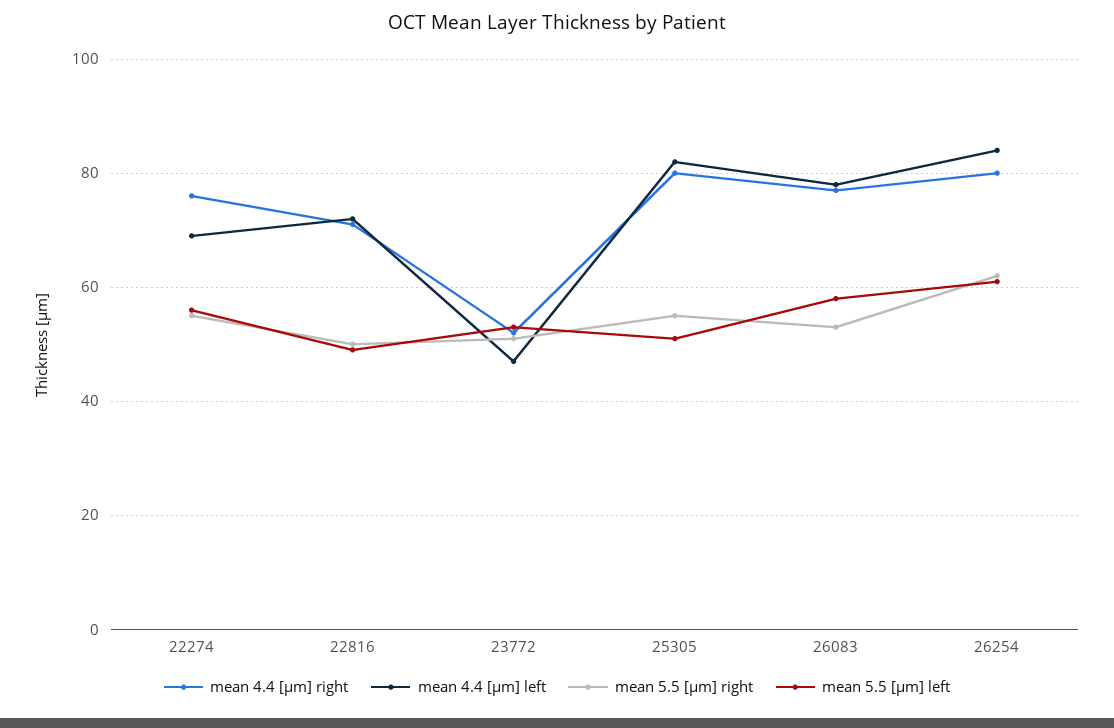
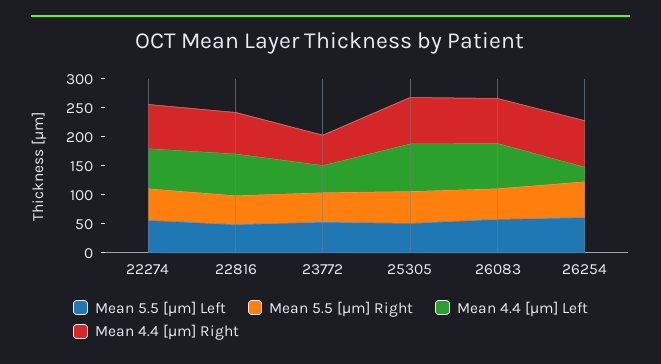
mean 4.4 [µm] left, 26254: 85 -> 25

